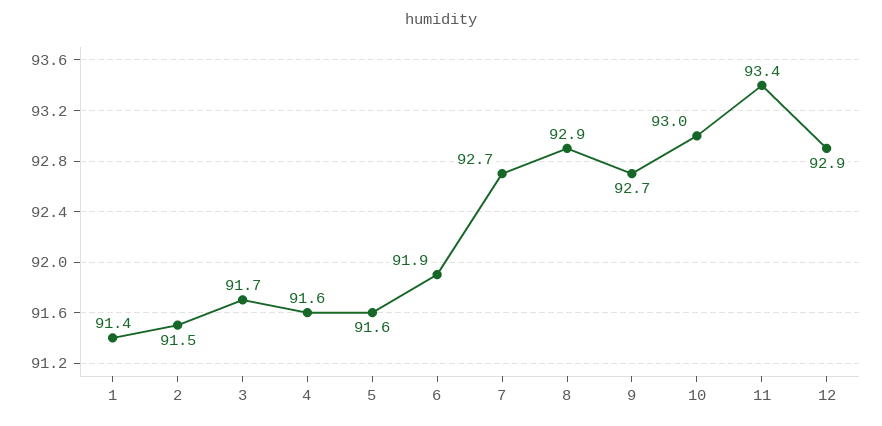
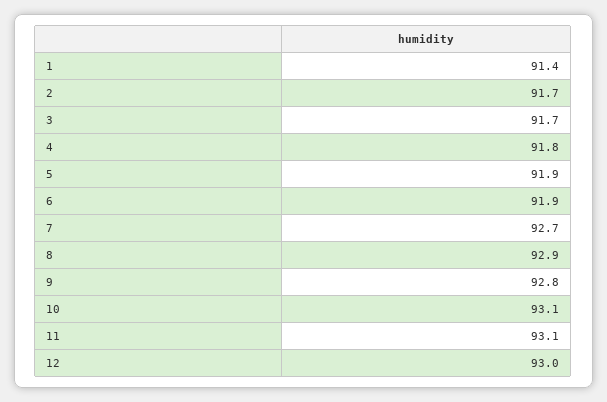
2: 91.5 -> 91.7
4: 91.6 -> 91.8
5: 91.6 -> 91.9
9: 92.7 -> 92.8
10: 93 -> 93.1
11: 93.4 -> 93.1
12: 92.9 -> 93

